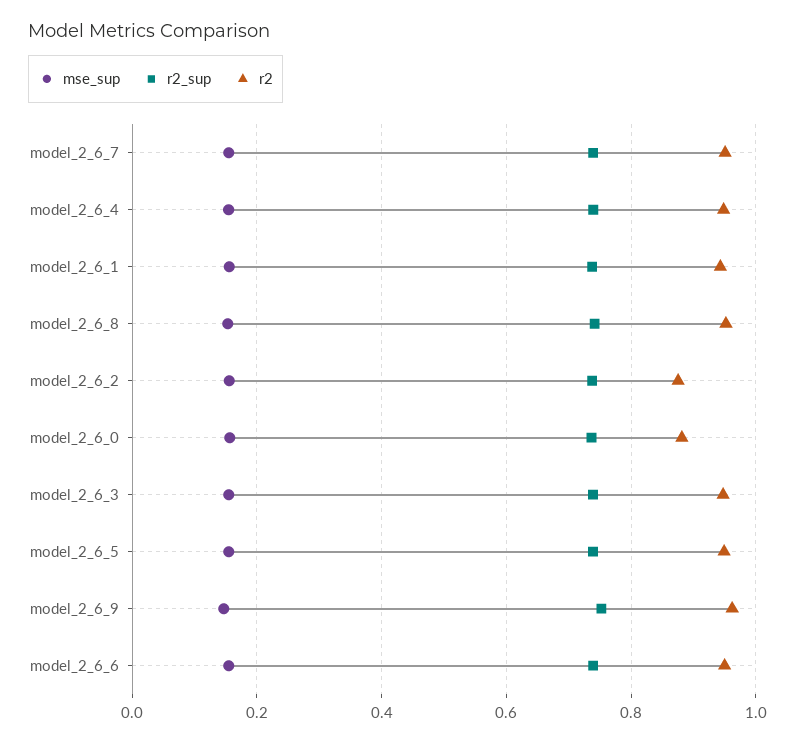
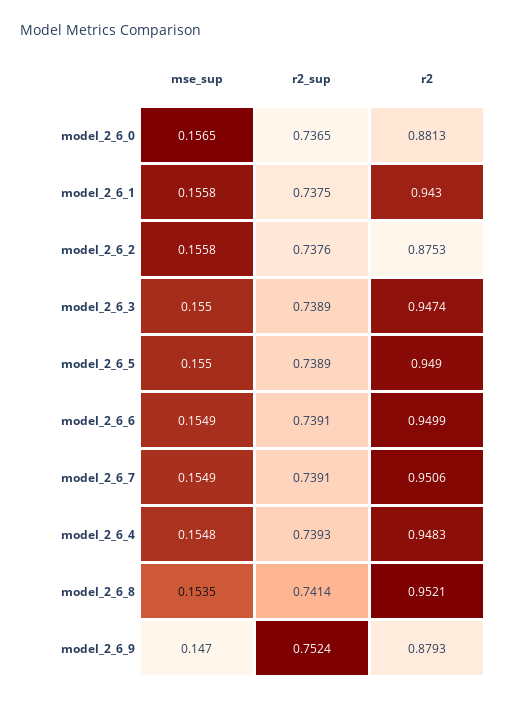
r2, model_2_6_9: 0.96 -> 0.8793

